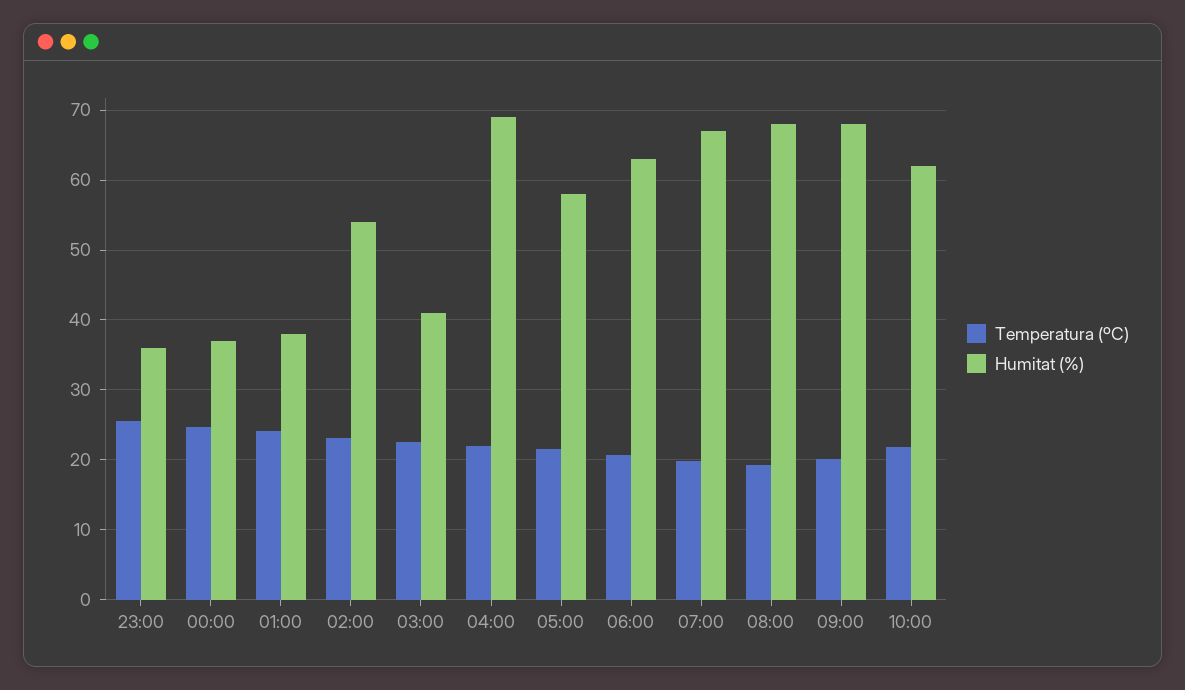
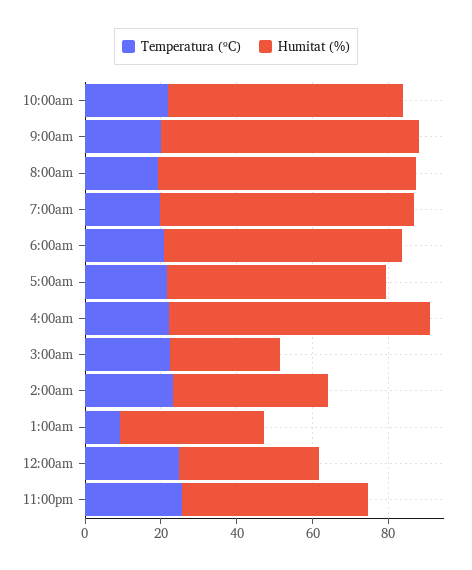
Humitat (%), 23:00: 36 -> 50
Temperatura (ºC), 01:00: 24 -> 10
Humitat (%), 02:00: 54 -> 40
Humitat (%), 03:00: 41 -> 30

